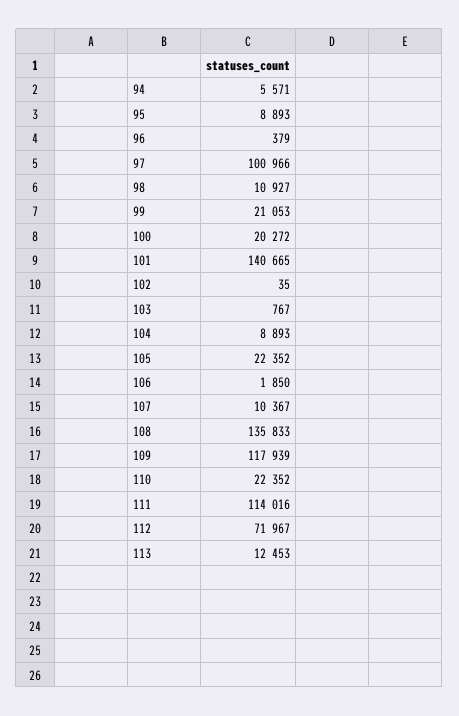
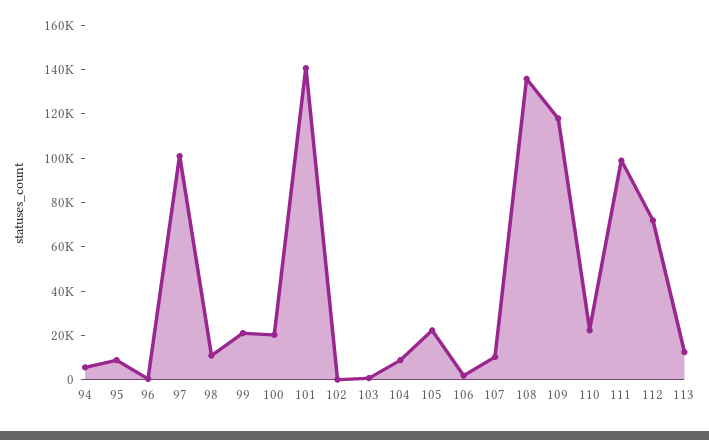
111: 114016 -> 100000

